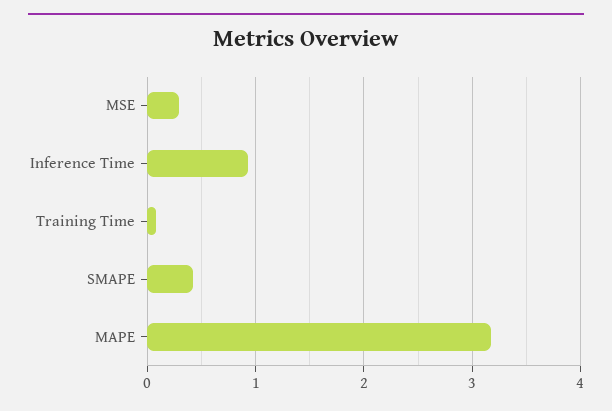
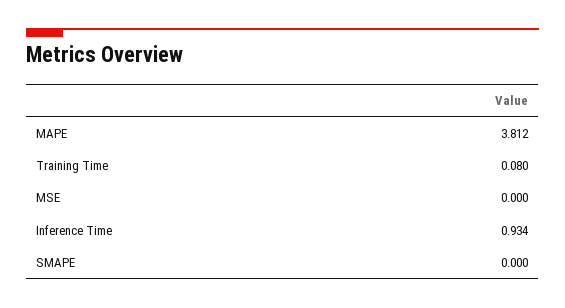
MSE: 0.3 -> 0
SMAPE: 0.4 -> 0
MAPE: 3.2 -> 3.812

